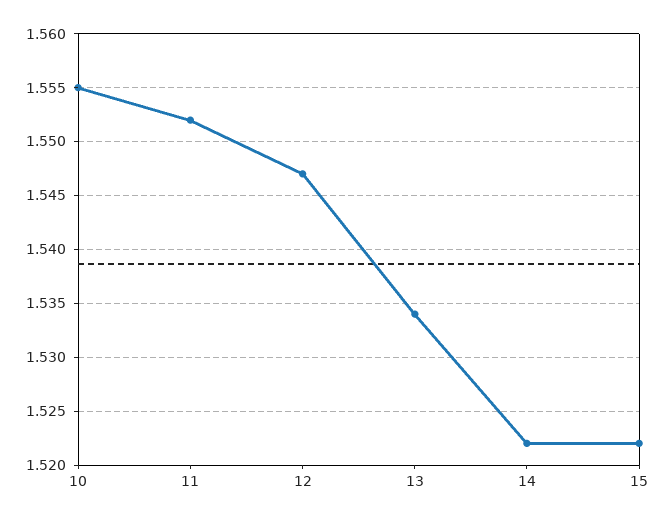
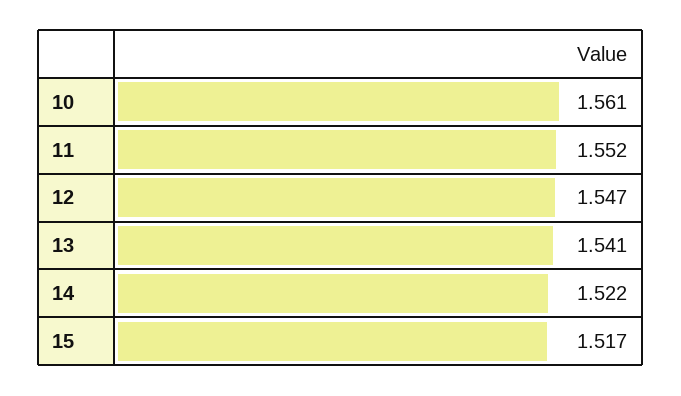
10: 1.555 -> 1.561
13: 1.534 -> 1.541
15: 1.522 -> 1.517

